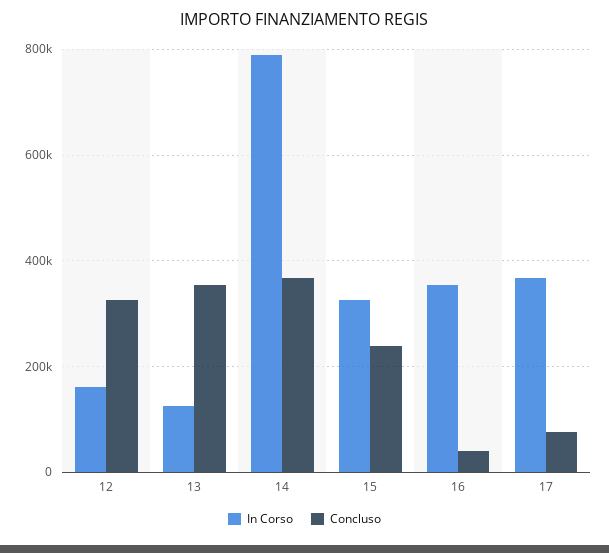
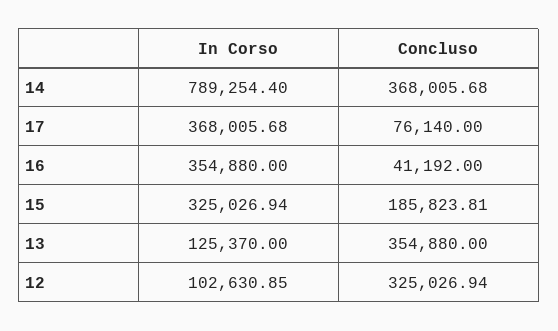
In Corso, 12: 160000 -> 102630.85
Concluso, 15: 240000 -> 185823.81

